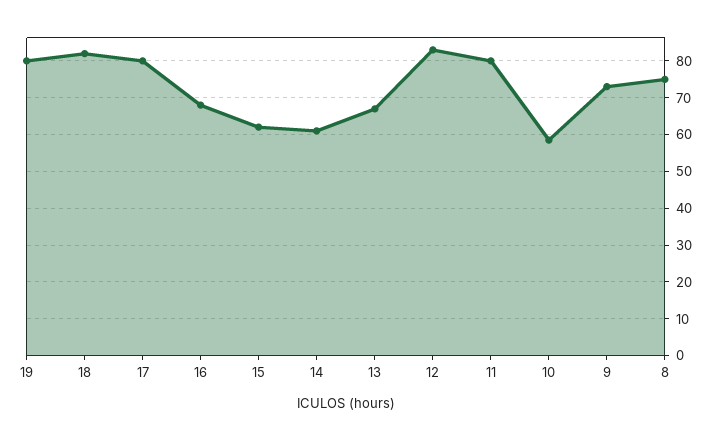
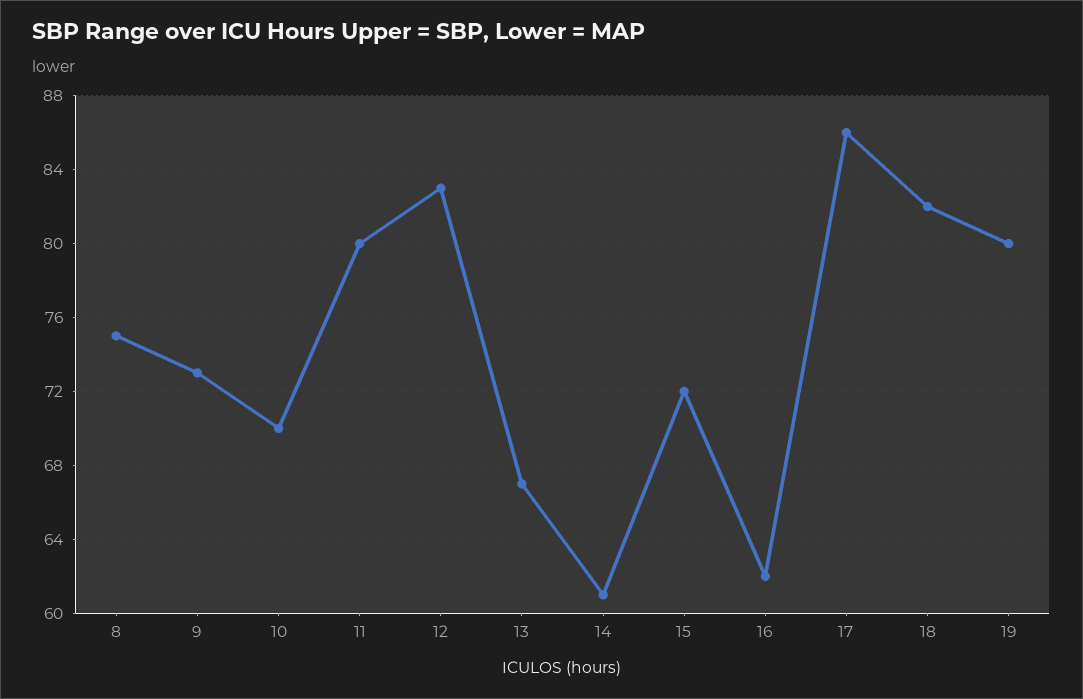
17: 80 -> 86
16: 68 -> 62
15: 62 -> 72
10: 58 -> 70

